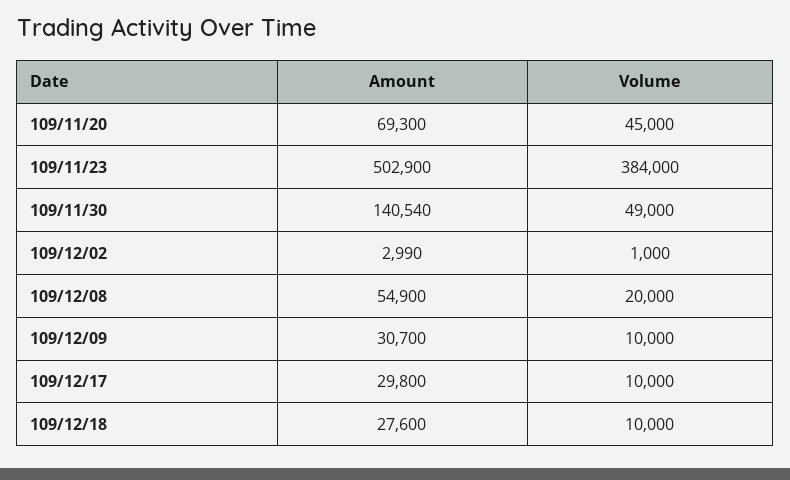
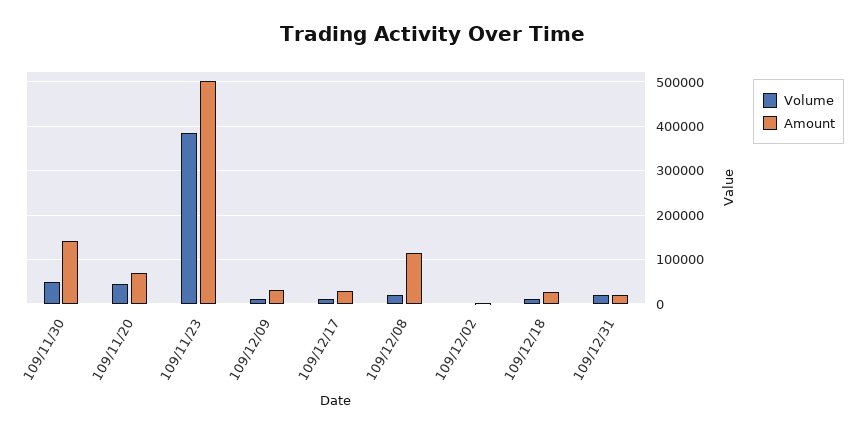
Amount, 109/12/08: 54900 -> 120000
Volume, 109/12/31: none -> 20000
Amount, 109/12/31: none -> 20000

